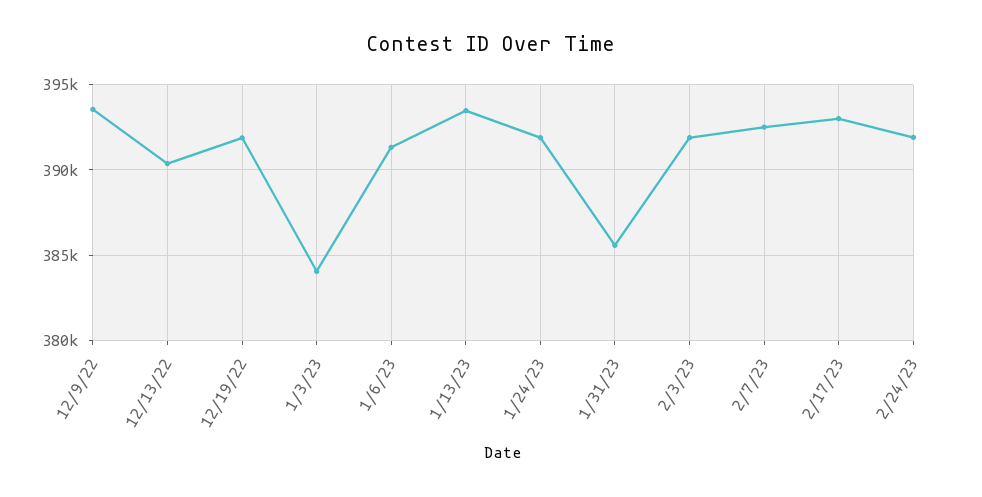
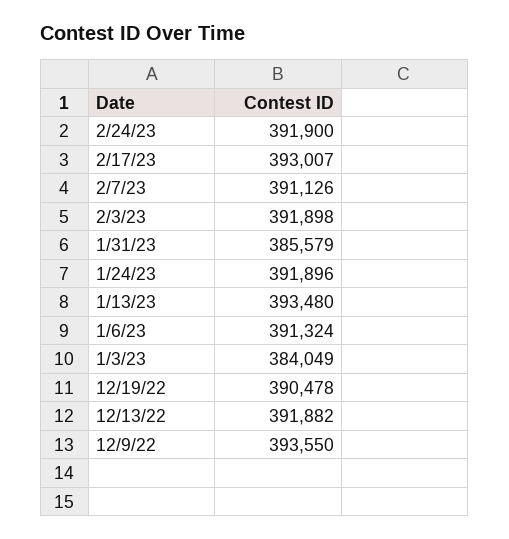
12/13/22: 390500 -> 391882
12/19/22: 392000 -> 390478
2/7/23: 392500 -> 391126

